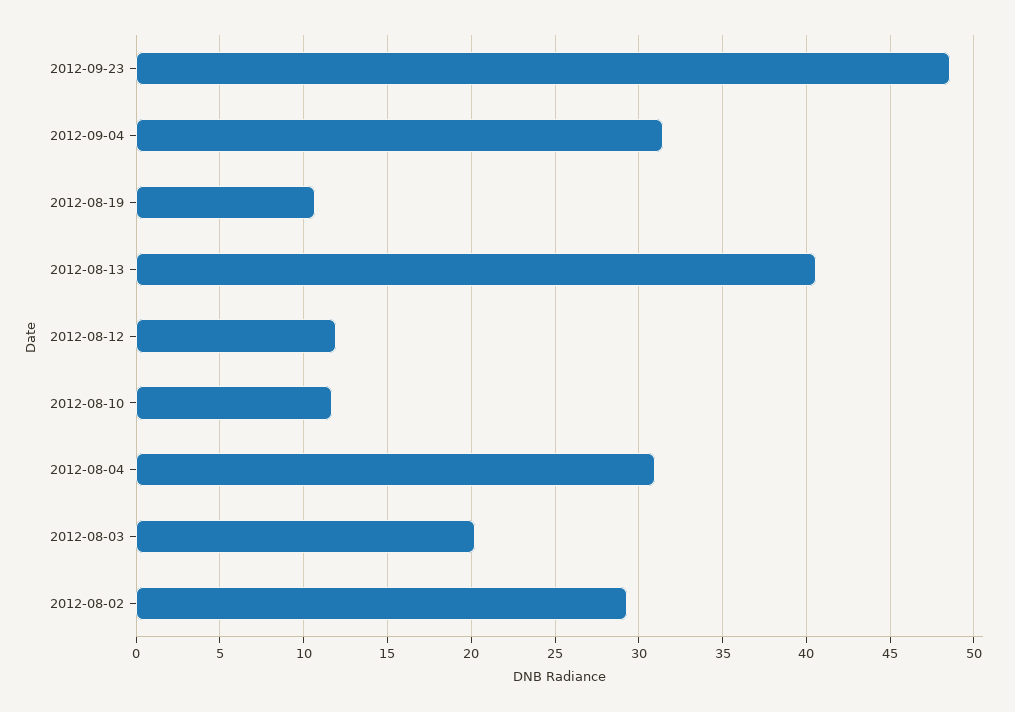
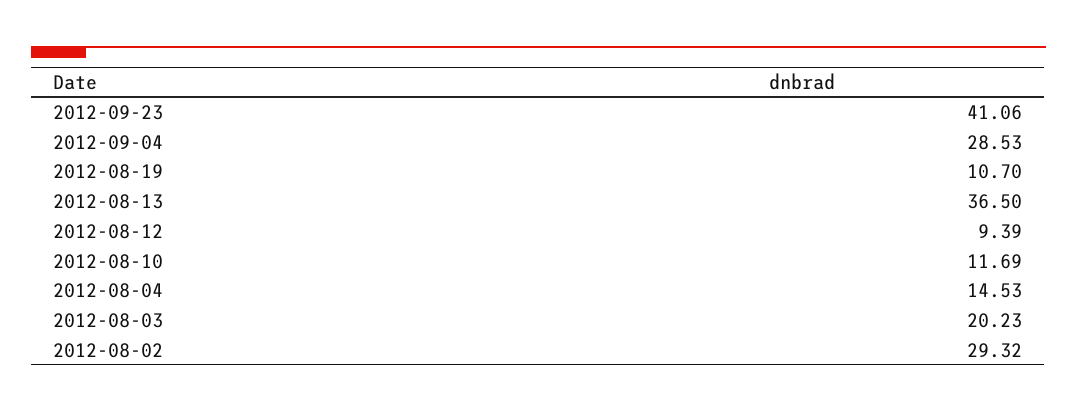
2012-09-23: 48.5 -> 41.06
2012-09-04: 31.5 -> 28.53
2012-08-13: 40.5 -> 36.5
2012-08-12: 12 -> 9.39
2012-08-04: 31 -> 14.53

